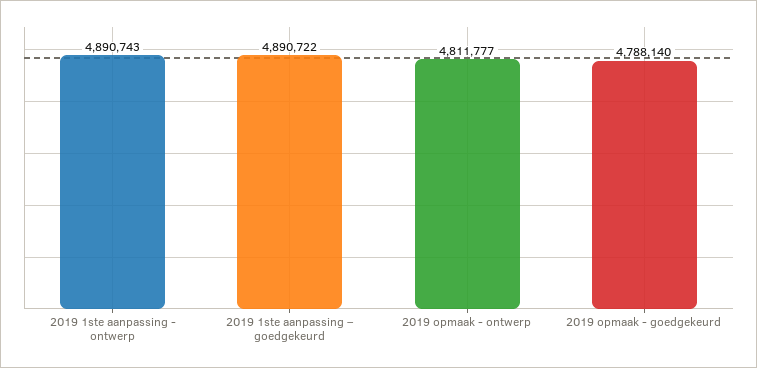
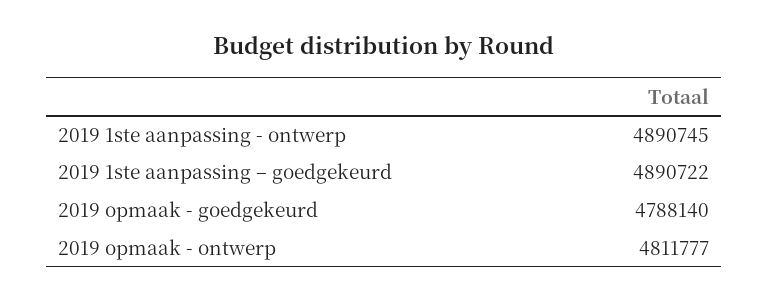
2019 1ste aanpassing - ontwerp: 4890743 -> 4890745

